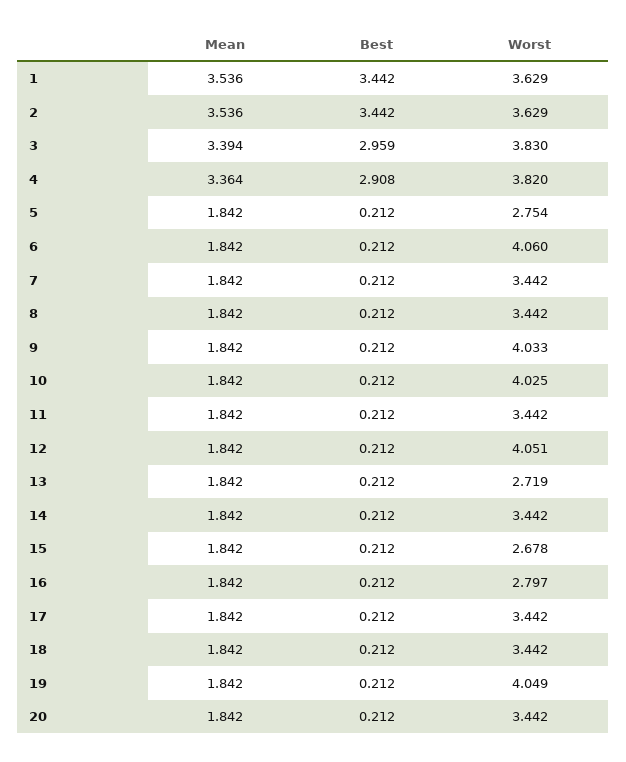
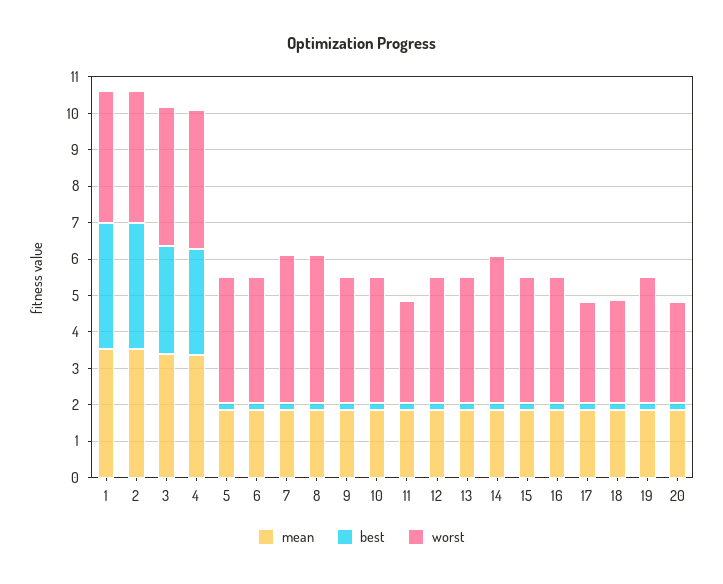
Worst, 5: 2.754 -> 3.5
Worst, 6: 4.06 -> 3.5
Worst, 7: 3.442 -> 4
Worst, 8: 3.442 -> 4
Worst, 9: 4.033 -> 3.5
Worst, 10: 4.025 -> 3.5
Worst, 11: 3.442 -> 2.75
Worst, 12: 4.051 -> 3.5
Worst, 13: 2.719 -> 3.5
Worst, 14: 3.442 -> 4
Worst, 15: 2.678 -> 3.5
Worst, 16: 2.797 -> 3.5
Worst, 17: 3.442 -> 2.75
Worst, 18: 3.442 -> 2.75
Worst, 19: 4.049 -> 3.5
Worst, 20: 3.442 -> 2.75

